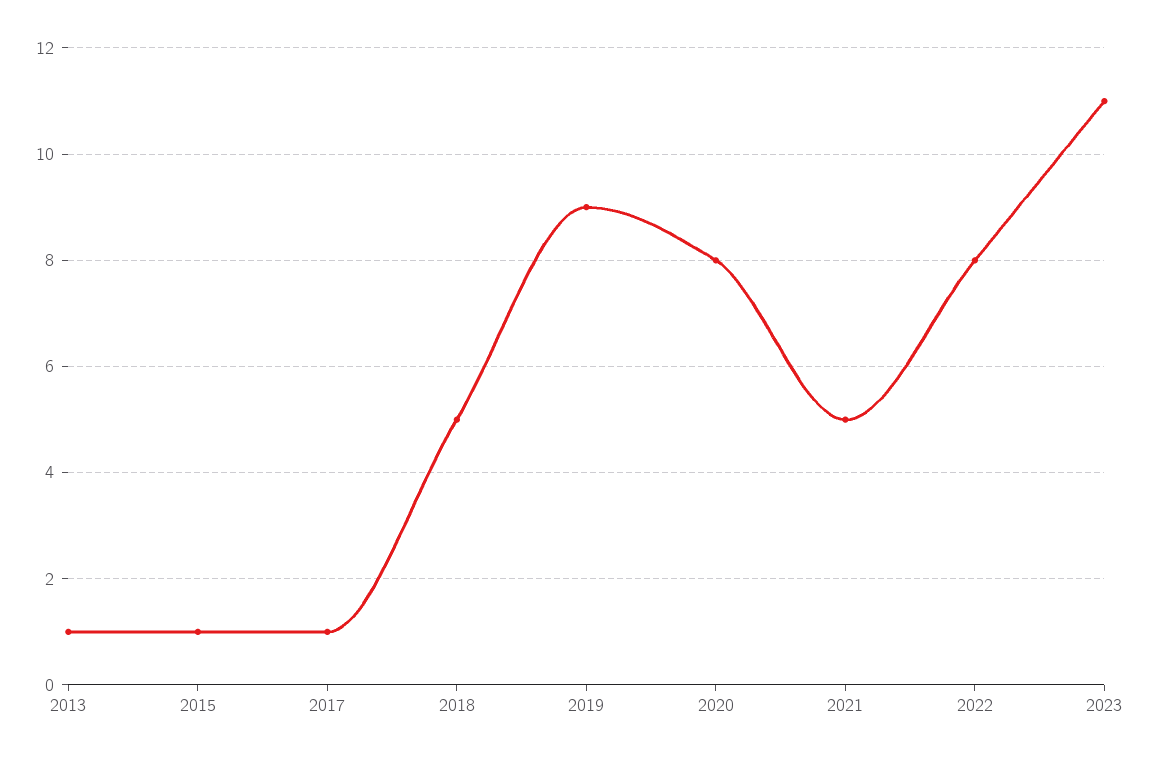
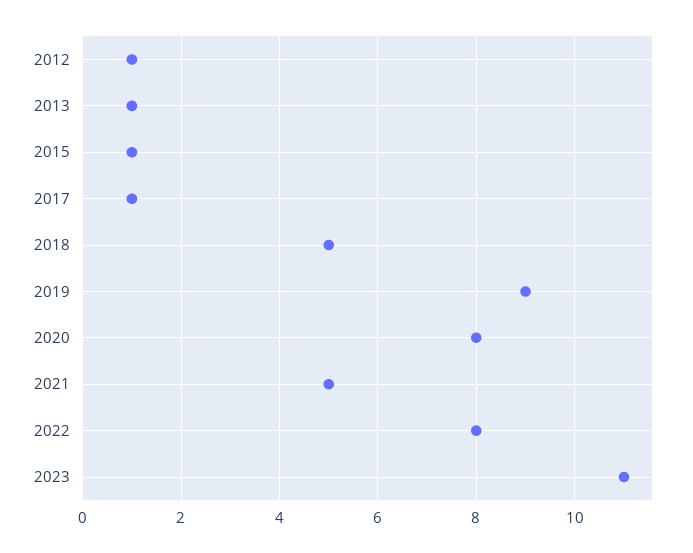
2012: none -> 1

